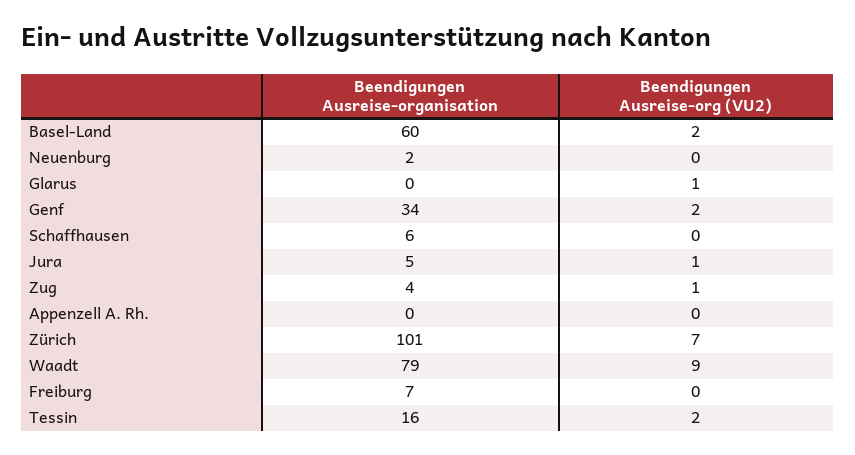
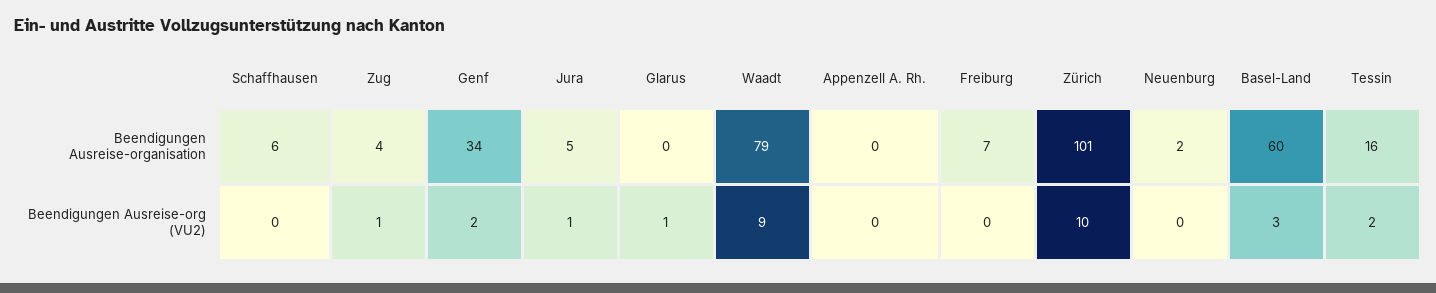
Beendigungen Ausreise-org (VU2), Basel-Land: 2 -> 3
Beendigungen Ausreise-org (VU2), Zürich: 7 -> 10

